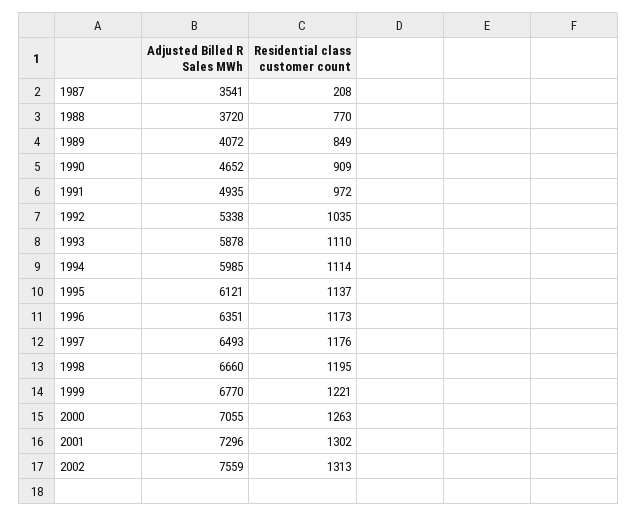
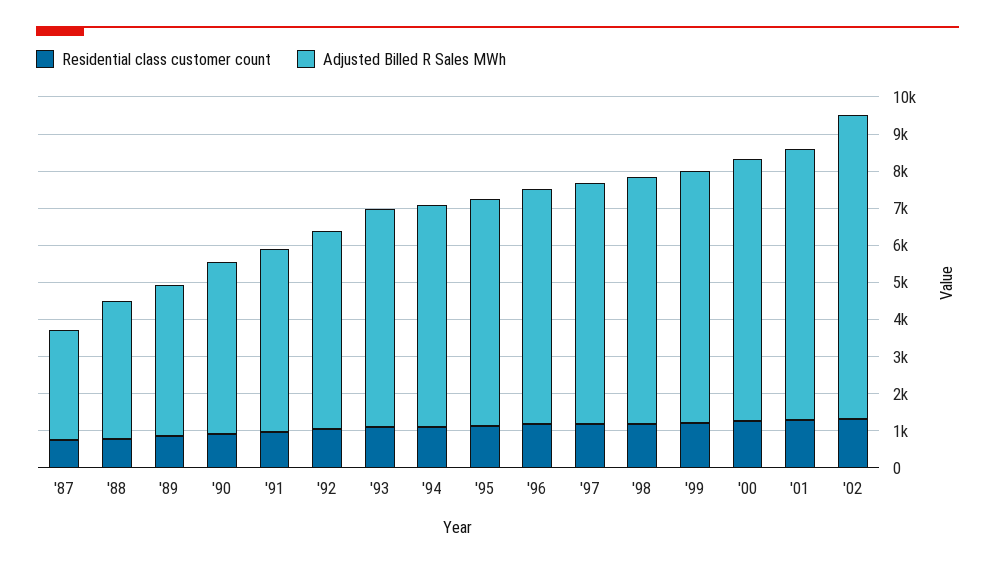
Adjusted Billed R Sales MWh, 1987: 3541 -> 3000
Residential class customer count, 1987: 208 -> 750
Adjusted Billed R Sales MWh, 2002: 7559 -> 8250

